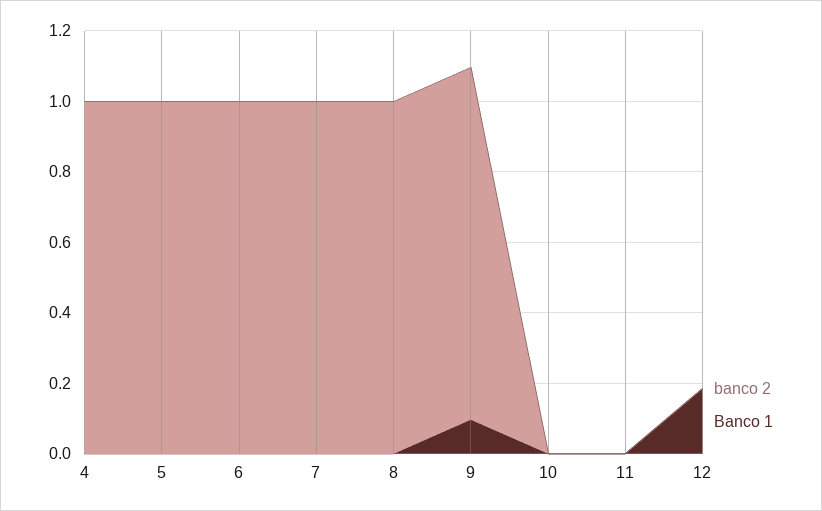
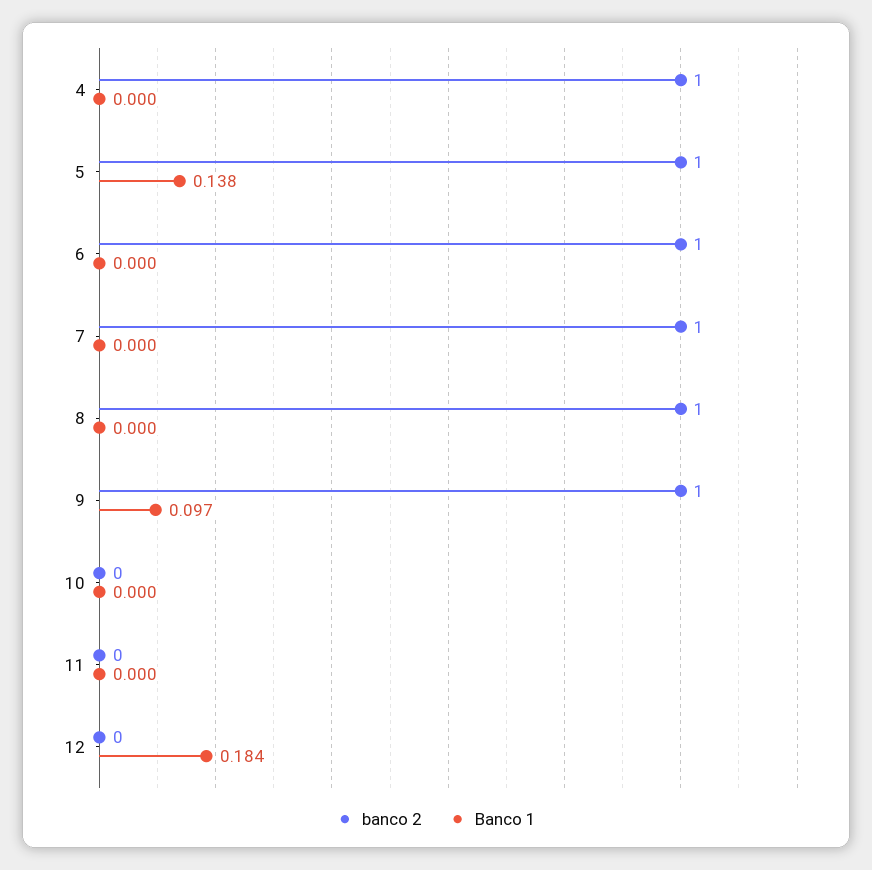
Banco 1, 5: 0 -> 0.138

